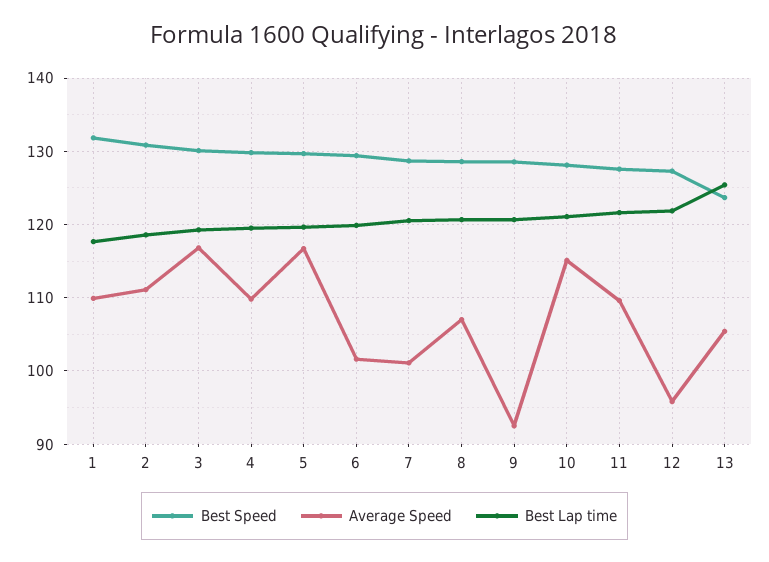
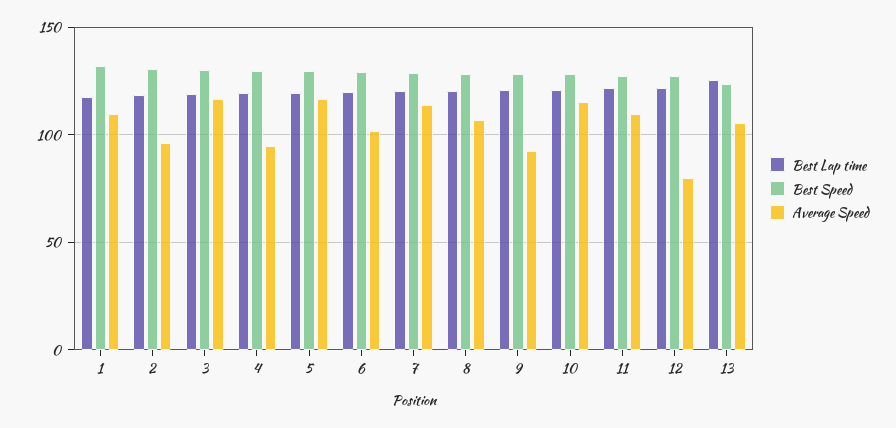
Average Speed, 2: 111 -> 95
Average Speed, 4: 110 -> 95
Average Speed, 7: 101 -> 115
Average Speed, 12: 96 -> 80

